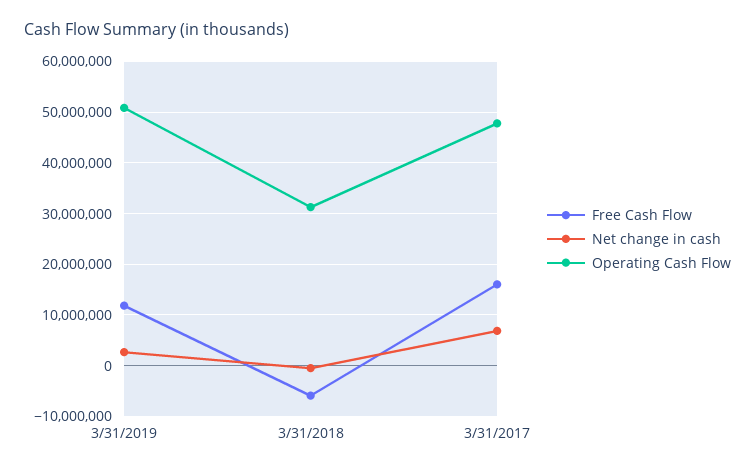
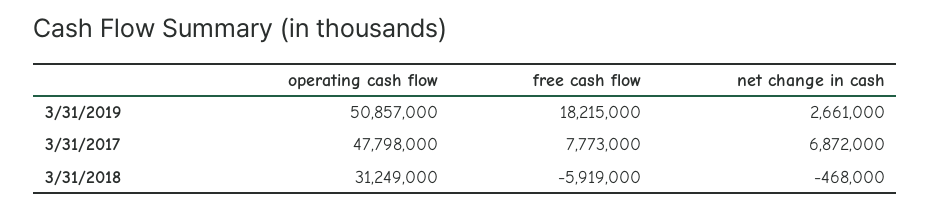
Free Cash Flow, 3/31/2019: 12000000 -> 18215000
Free Cash Flow, 3/31/2017: 16000000 -> 7773000

